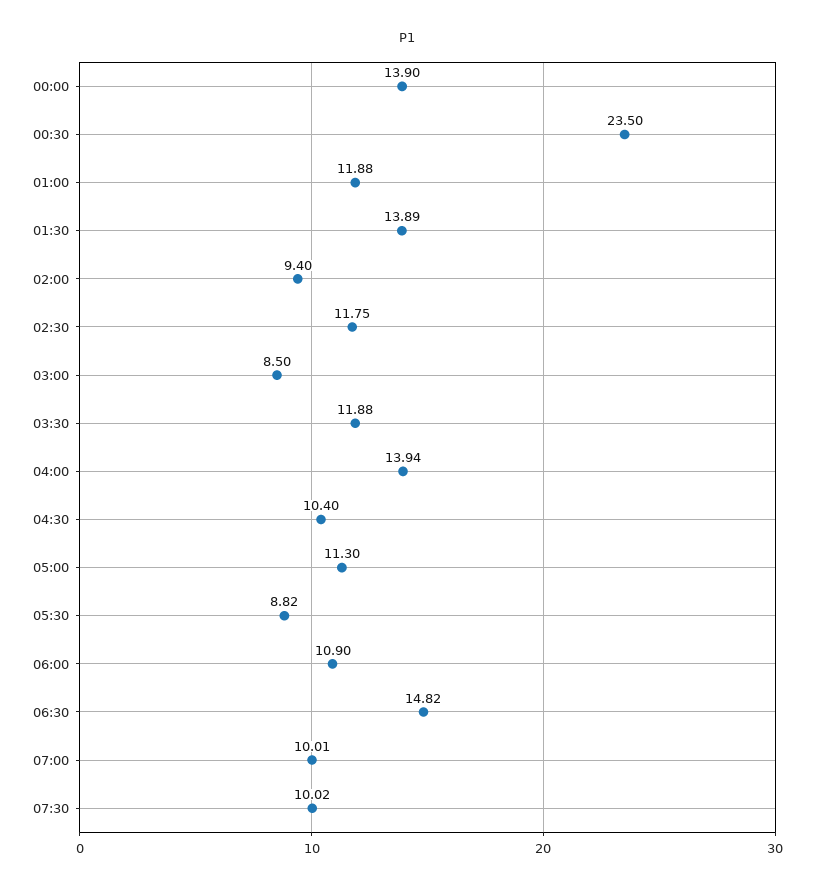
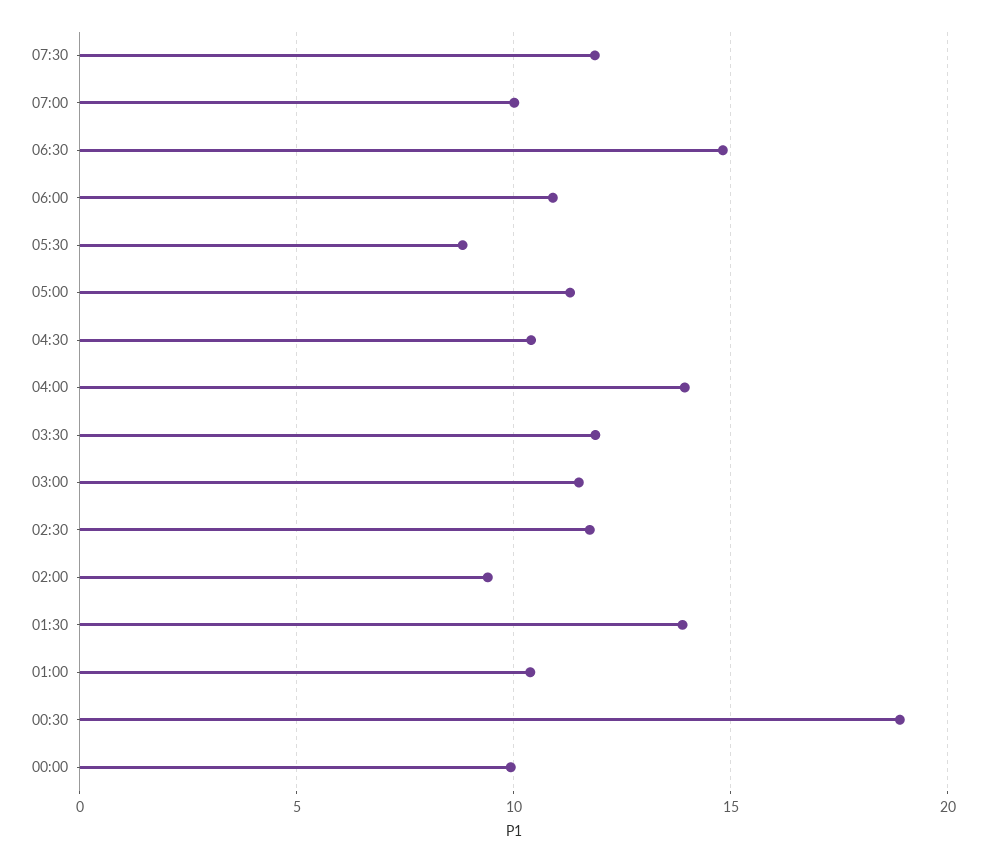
00:00: 13.9 -> 10
00:30: 23.5 -> 19
01:00: 11.88 -> 10.5
03:00: 8.5 -> 11.5
07:30: 10.02 -> 12

